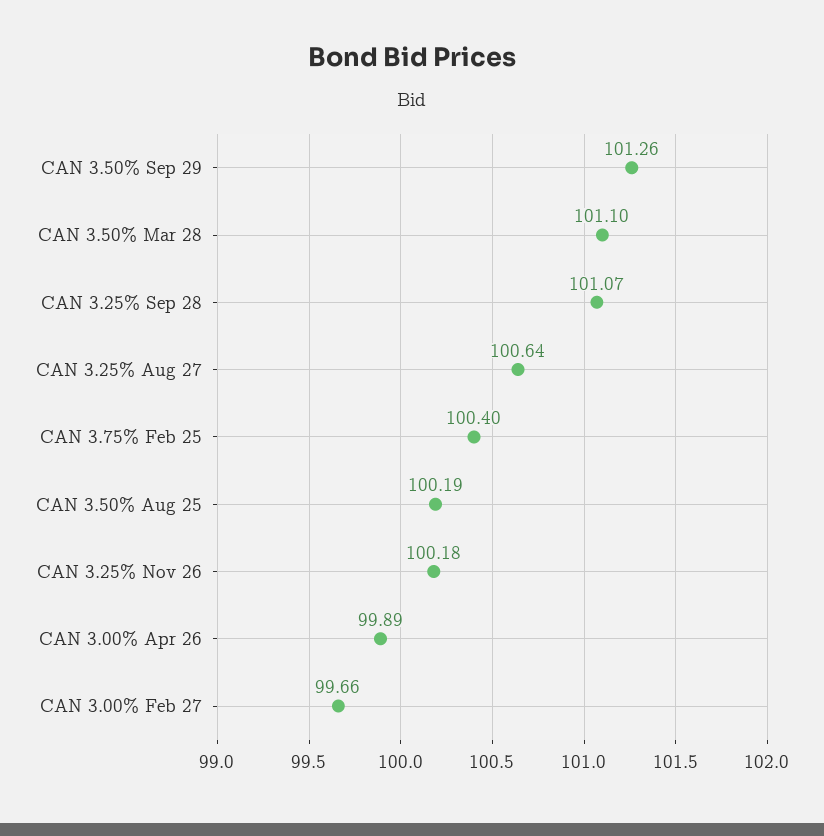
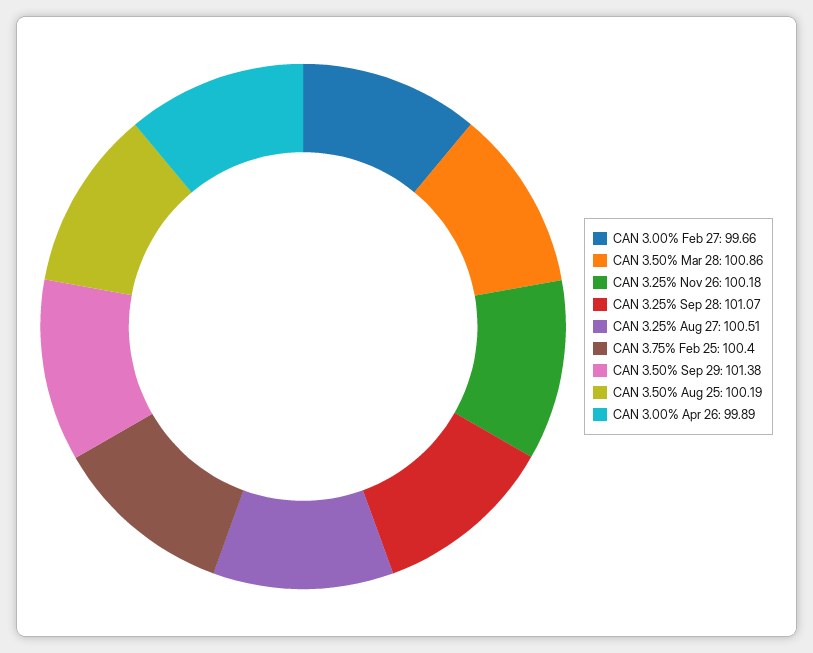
CAN 3.50% Sep 29: 101.26 -> 101.38
CAN 3.50% Mar 28: 101.1 -> 100.86
CAN 3.25% Aug 27: 100.64 -> 100.51

